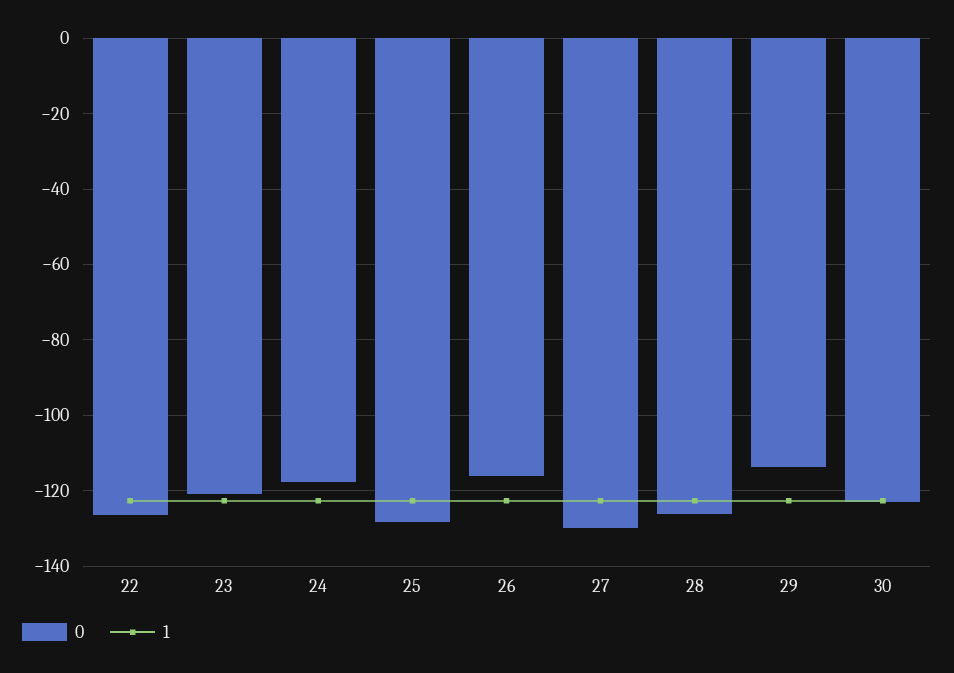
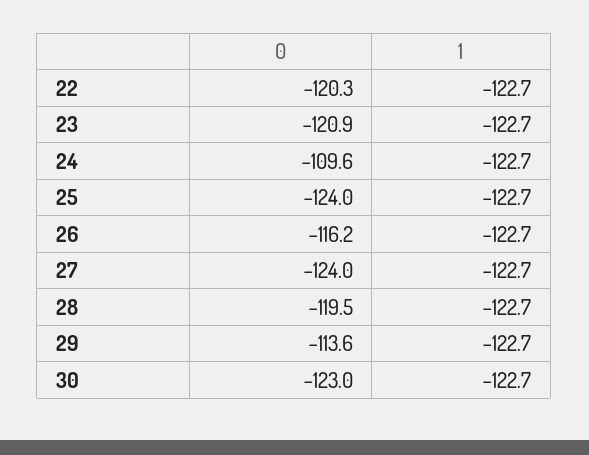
0, 22: -126 -> -120.3
0, 24: -118 -> -109.6
0, 25: -128 -> -124
0, 27: -130 -> -124
0, 28: -126 -> -119.5

